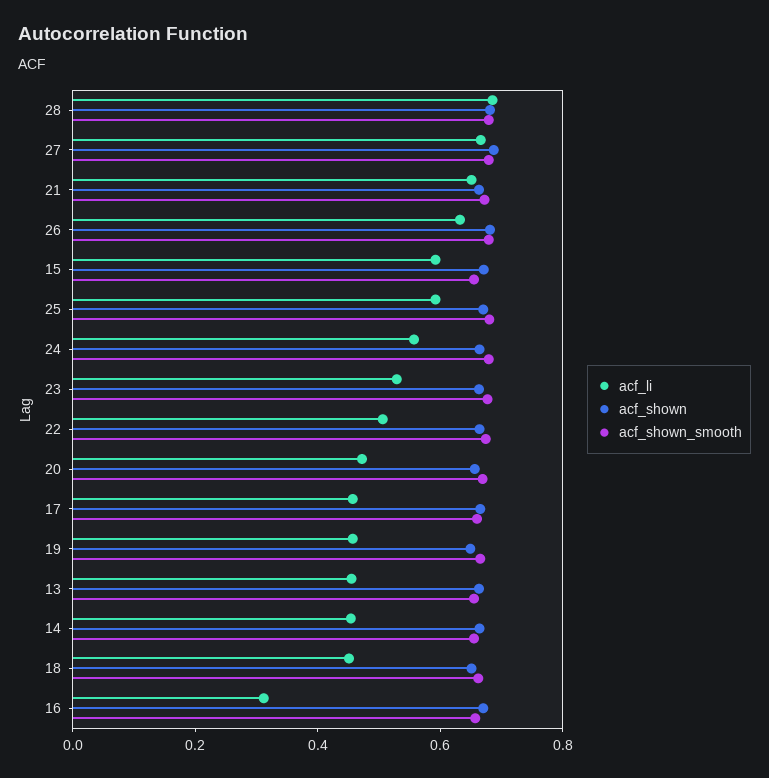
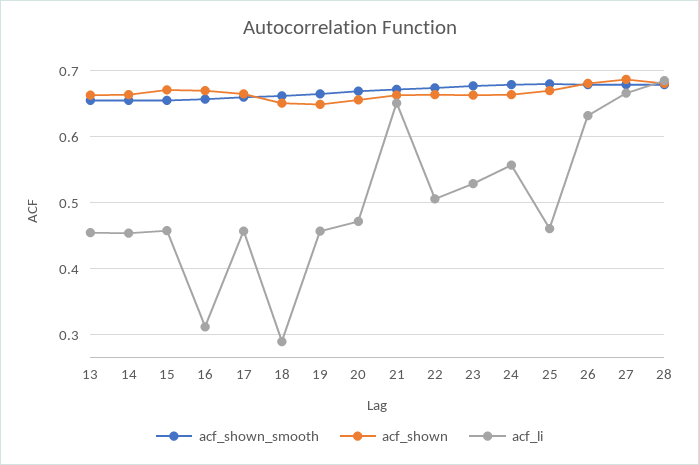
acf_li, 15: 0.6 -> 0.46
acf_li, 25: 0.6 -> 0.46
acf_li, 18: 0.45 -> 0.29

